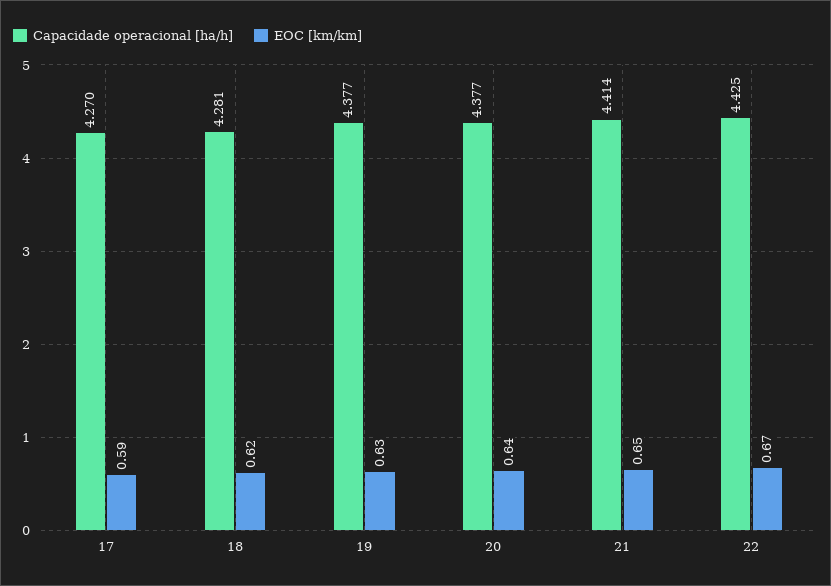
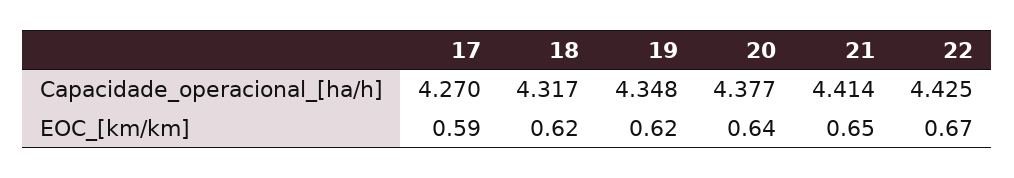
Capacidade operacional [ha/h], 18: 4.281 -> 4.317
Capacidade operacional [ha/h], 19: 4.377 -> 4.348
EOC [km/km], 19: 0.63 -> 0.62

